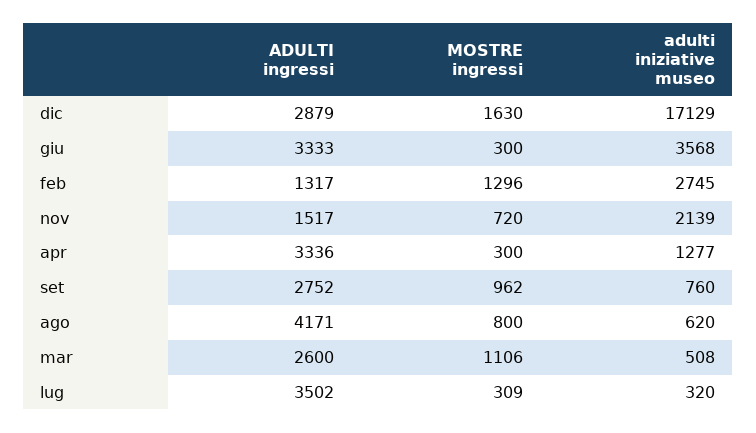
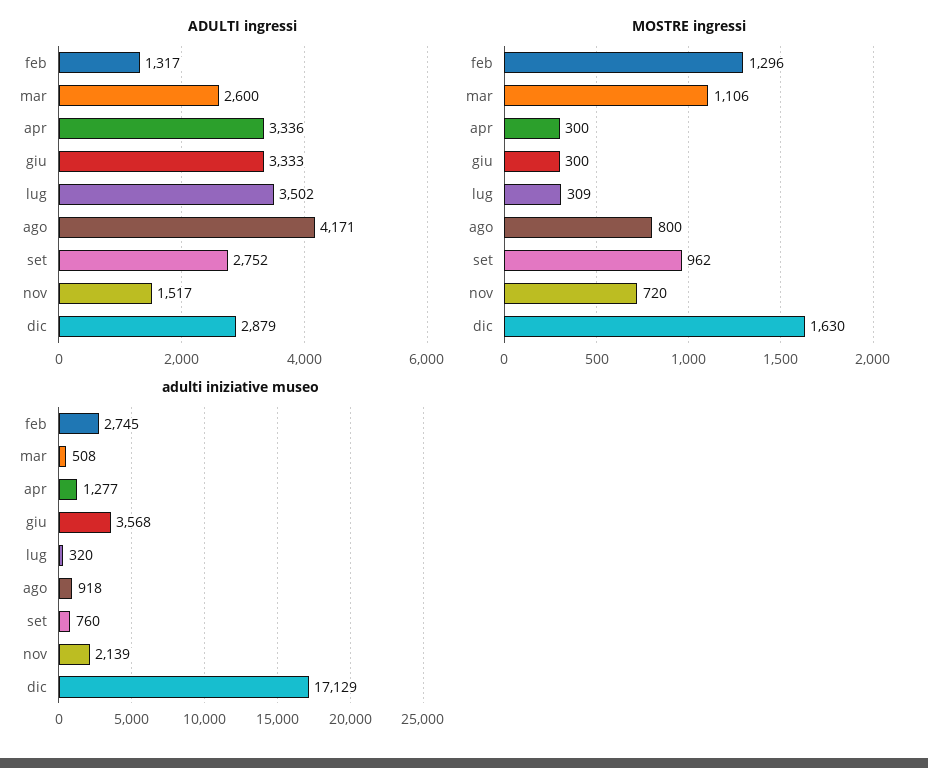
adulti iniziative museo, ago: 620 -> 918

